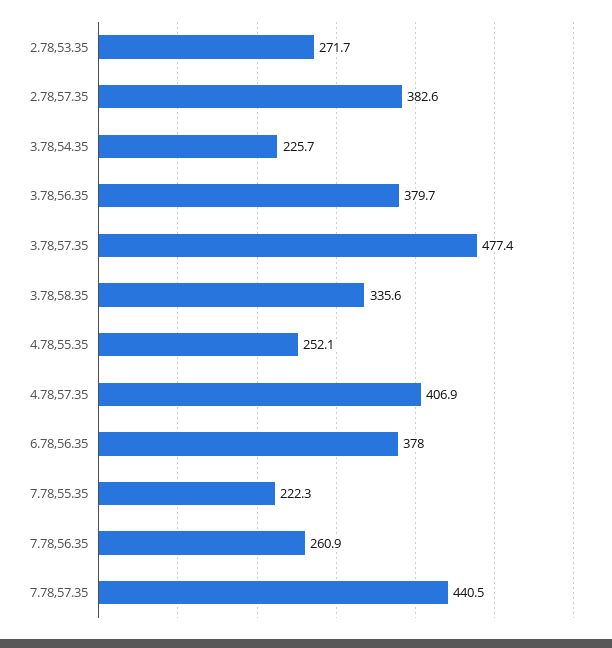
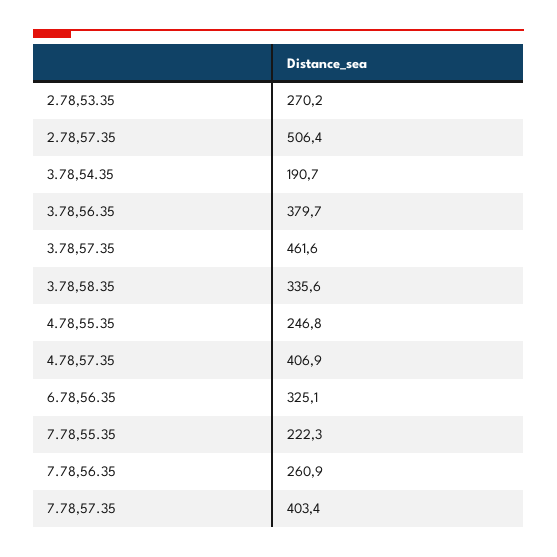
2.78,53.35: 271.7 -> 270.2
2.78,57.35: 382.6 -> 506.4
3.78,54.35: 225.7 -> 190.7
3.78,57.35: 477.4 -> 461.6
4.78,55.35: 252.1 -> 246.8
6.78,56.35: 378 -> 325.1
7.78,57.35: 440.5 -> 403.4

